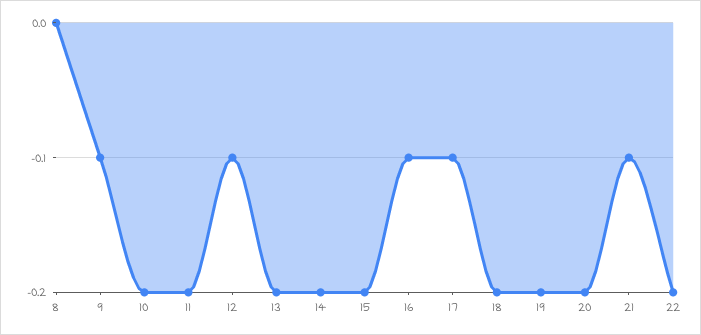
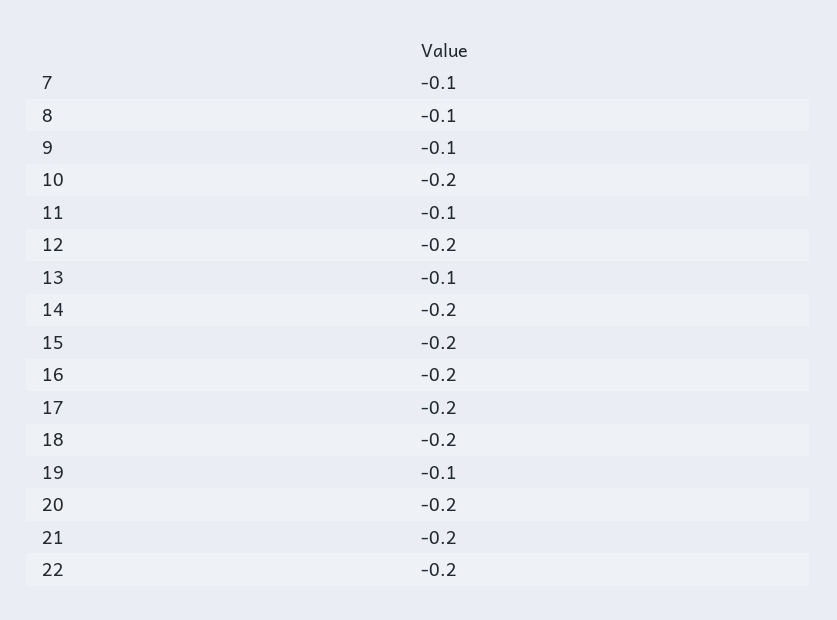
8: 0 -> -0.1
11: -0.2 -> -0.1
12: -0.1 -> -0.2
13: -0.2 -> -0.1
16: -0.1 -> -0.2
17: -0.1 -> -0.2
19: -0.2 -> -0.1
21: -0.1 -> -0.2
7: none -> -0.1

